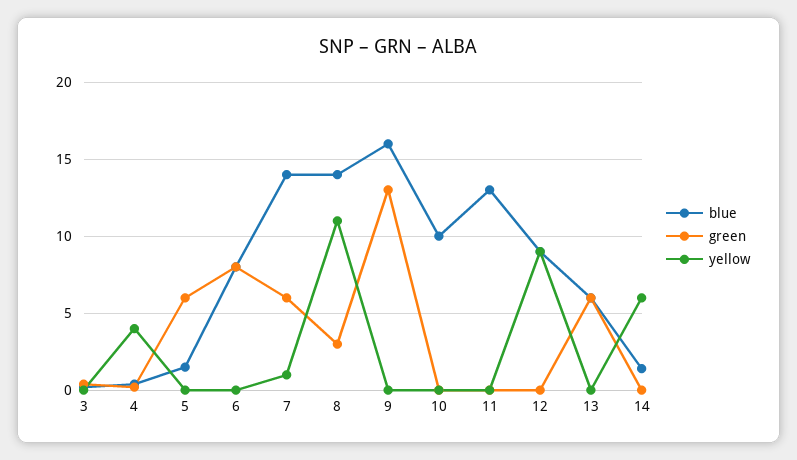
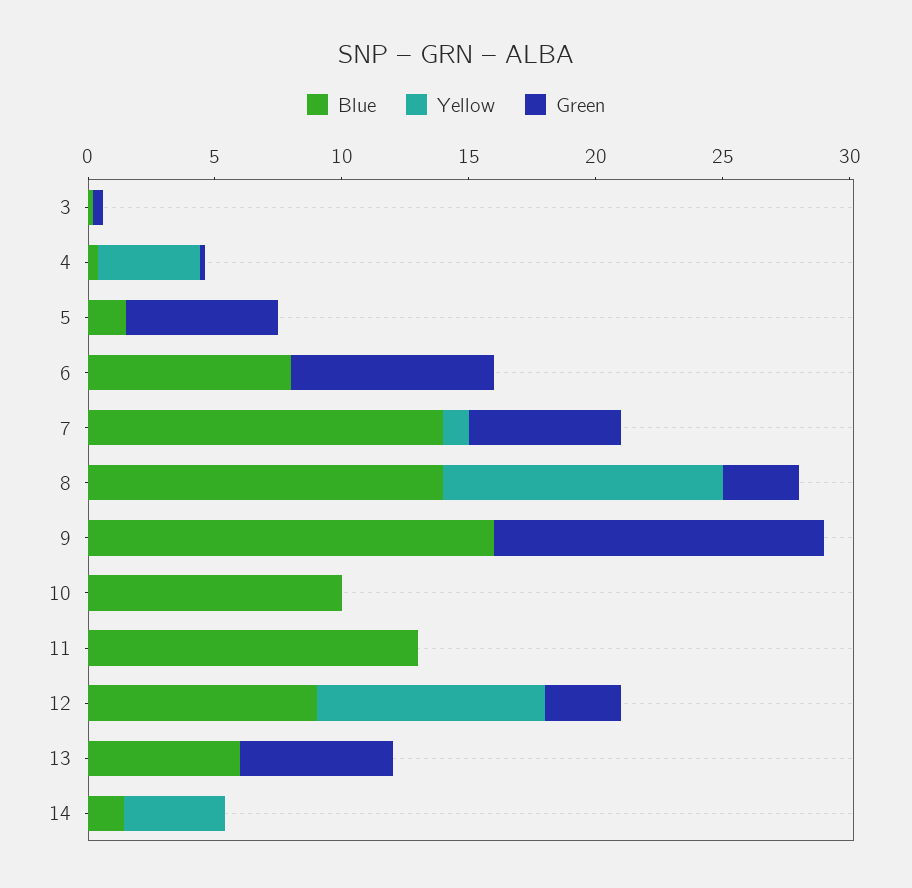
green, 12: 0 -> 3
yellow, 14: 6 -> 4

